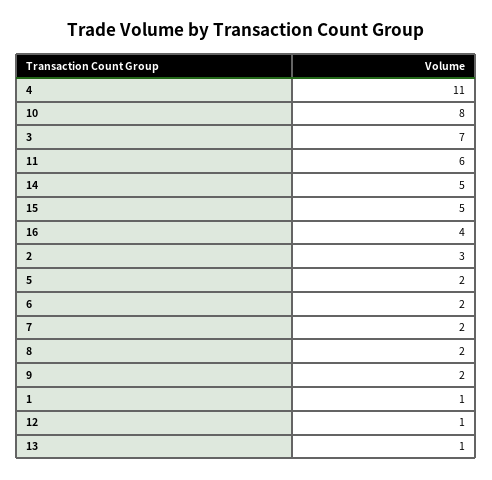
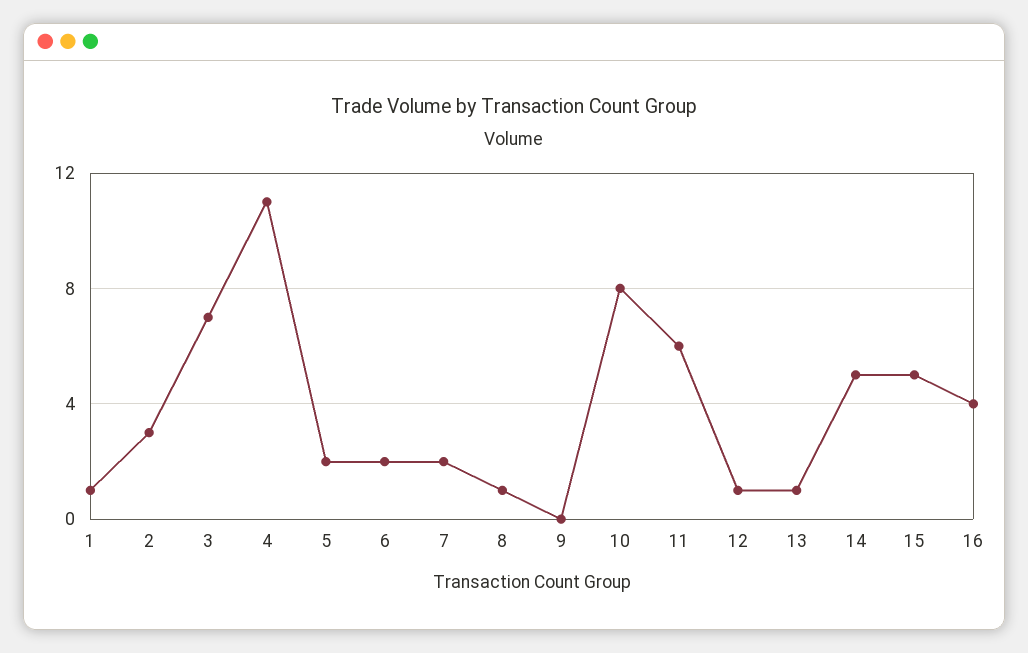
8: 2 -> 1
9: 2 -> 0

